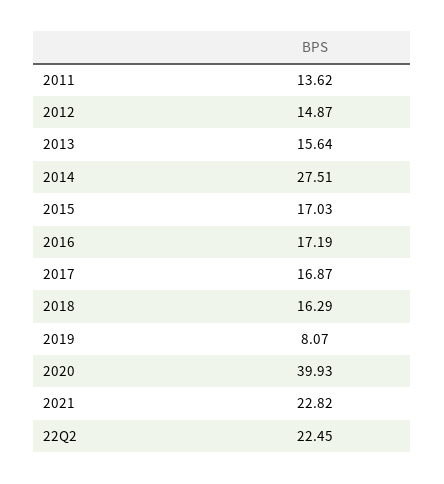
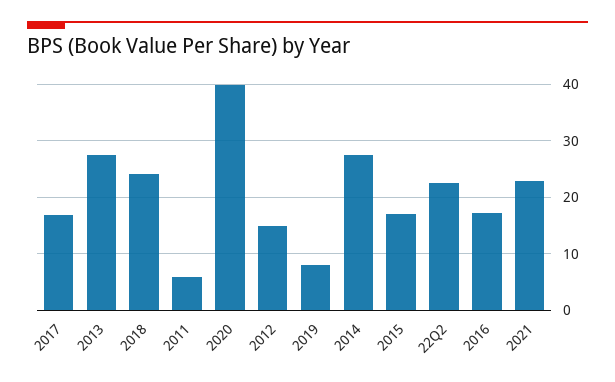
2011: 13.62 -> 6
2013: 15.64 -> 28
2018: 16.29 -> 24

